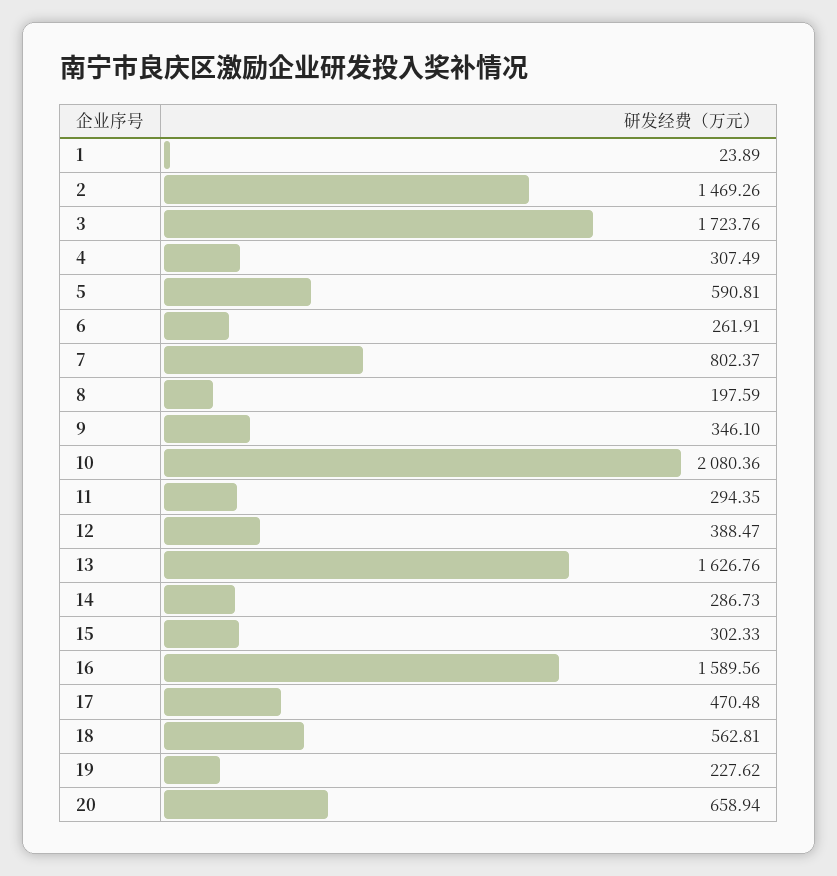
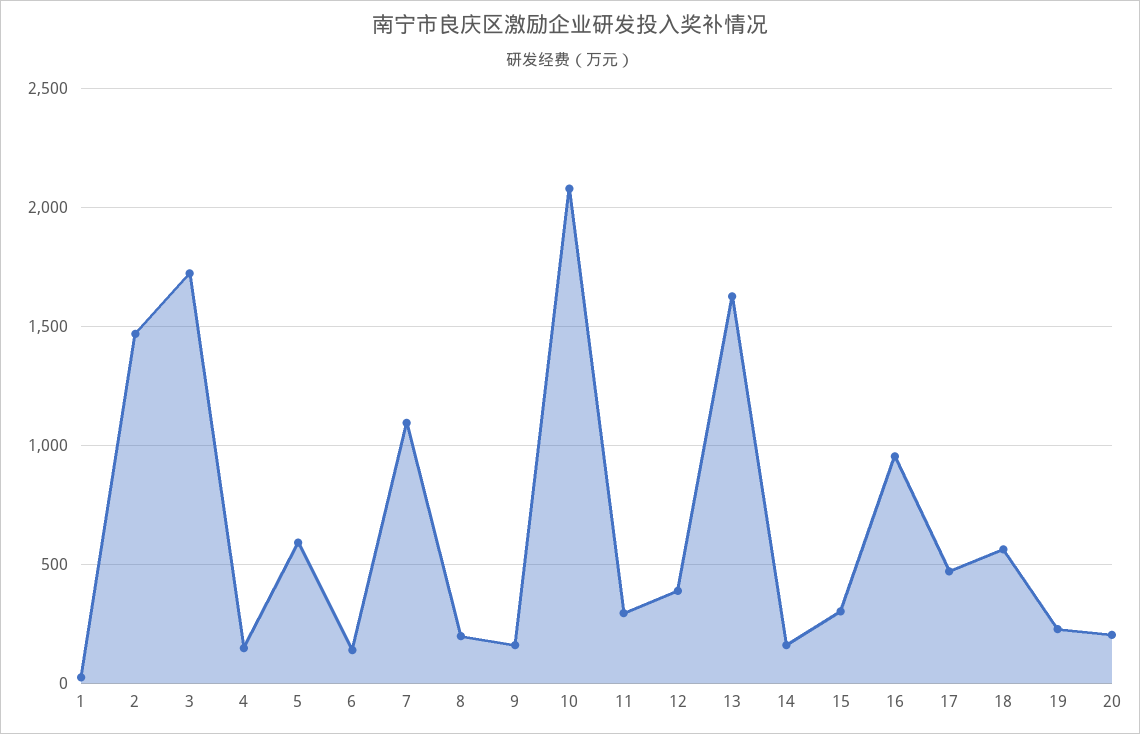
4: 307.49 -> 150
6: 261.91 -> 150
7: 802.37 -> 1100
9: 346.1 -> 150
14: 286.73 -> 150
16: 1589.56 -> 950
20: 658.94 -> 200

